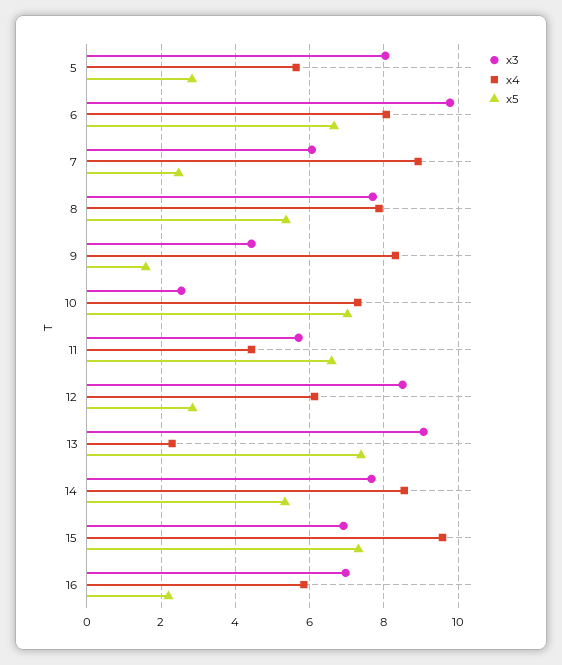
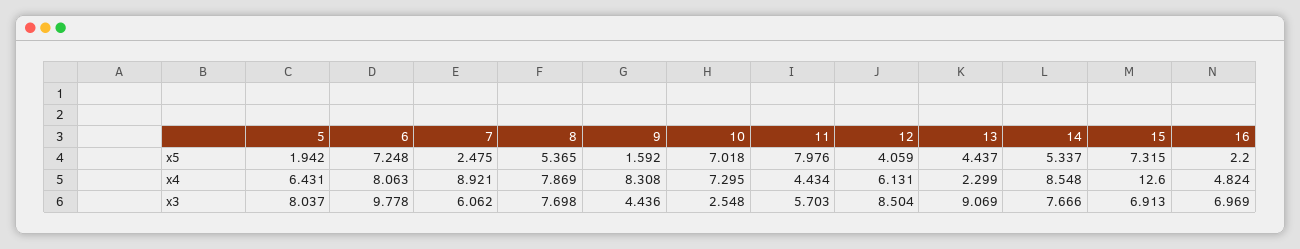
x4, 5: 5.6 -> 6.431
x5, 5: 2.8 -> 1.942
x5, 6: 6.6 -> 7.248
x5, 11: 6.6 -> 7.976
x5, 12: 2.8 -> 4.059
x5, 13: 7.4 -> 4.437
x4, 15: 9.6 -> 12.6
x4, 16: 5.8 -> 4.824

